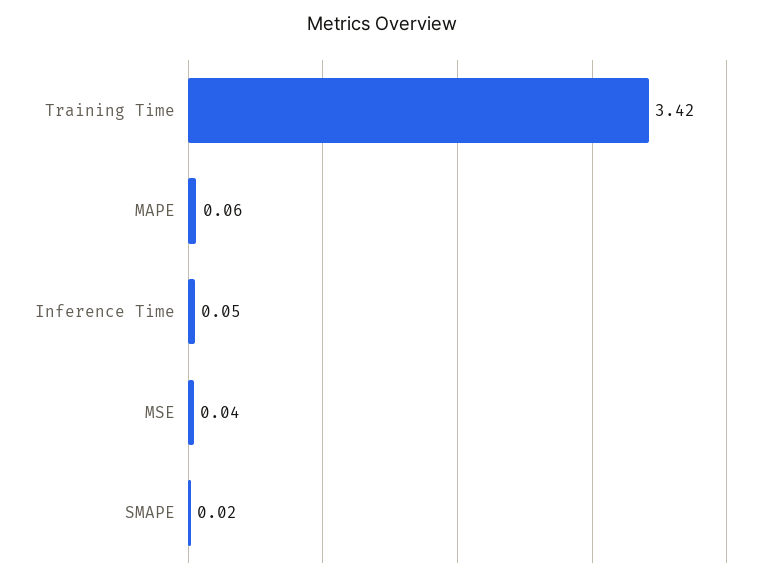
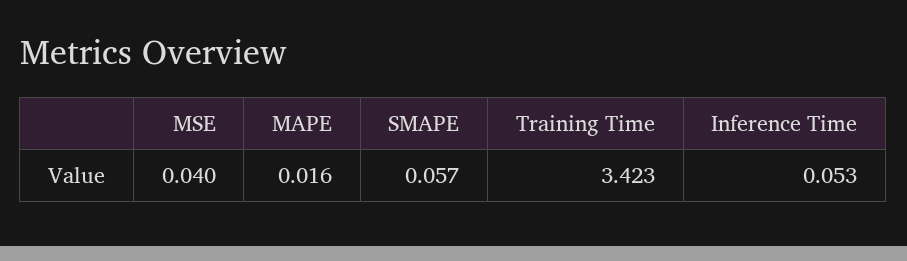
MAPE: 0.06 -> 0.016
SMAPE: 0.02 -> 0.057

